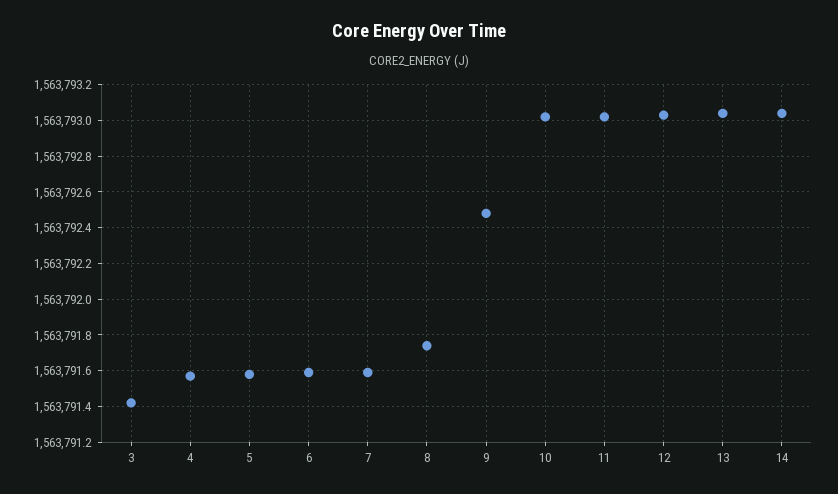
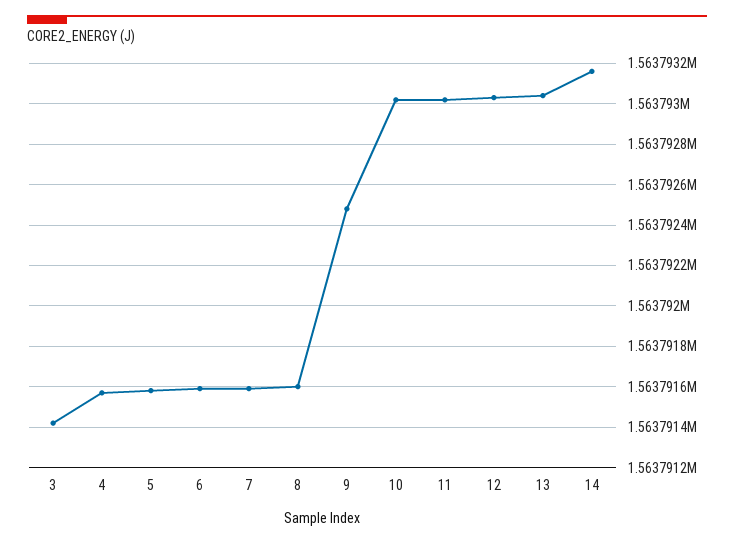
8: 1563791.75 -> 1563791.6
14: 1563793.05 -> 1563793.15

